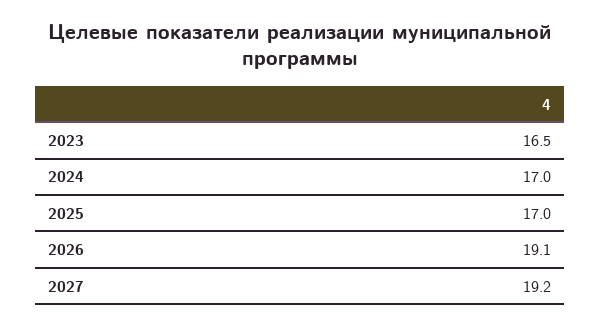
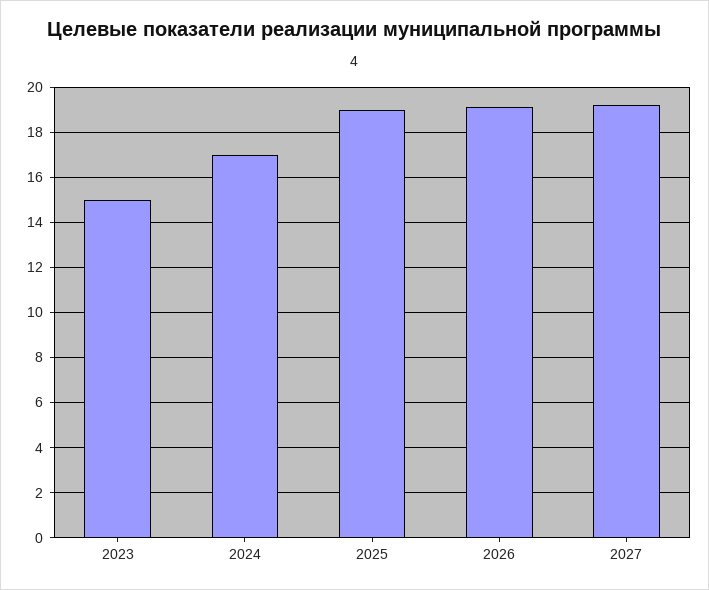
2023: 16.5 -> 15
2025: 17 -> 19

